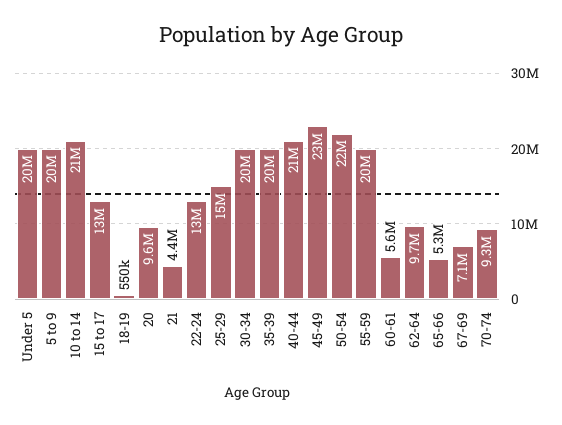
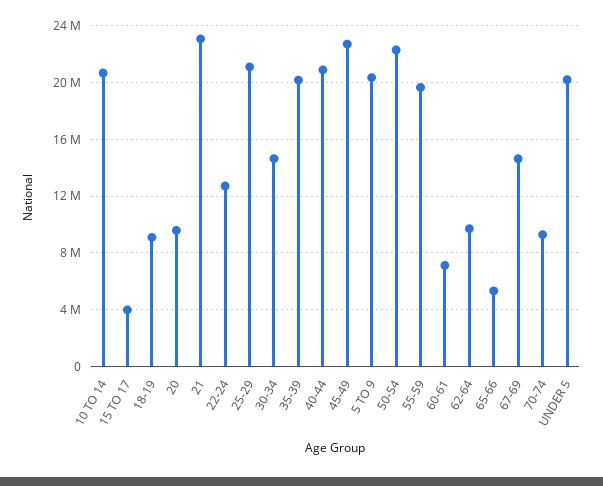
15 to 17: 13000000 -> 4000000
18-19: 550000 -> 9000000
21: 4400000 -> 23000000
25-29: 15000000 -> 21000000
30-34: 20000000 -> 14500000
60-61: 5600000 -> 7000000
67-69: 7100000 -> 14500000

